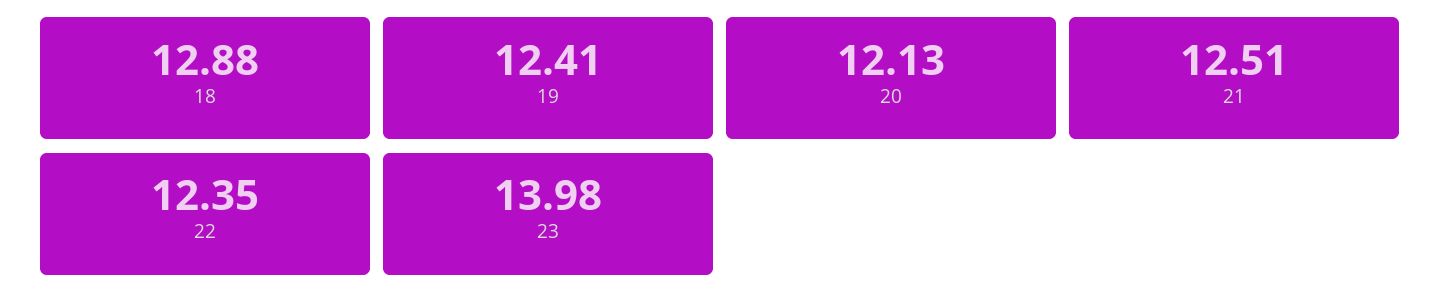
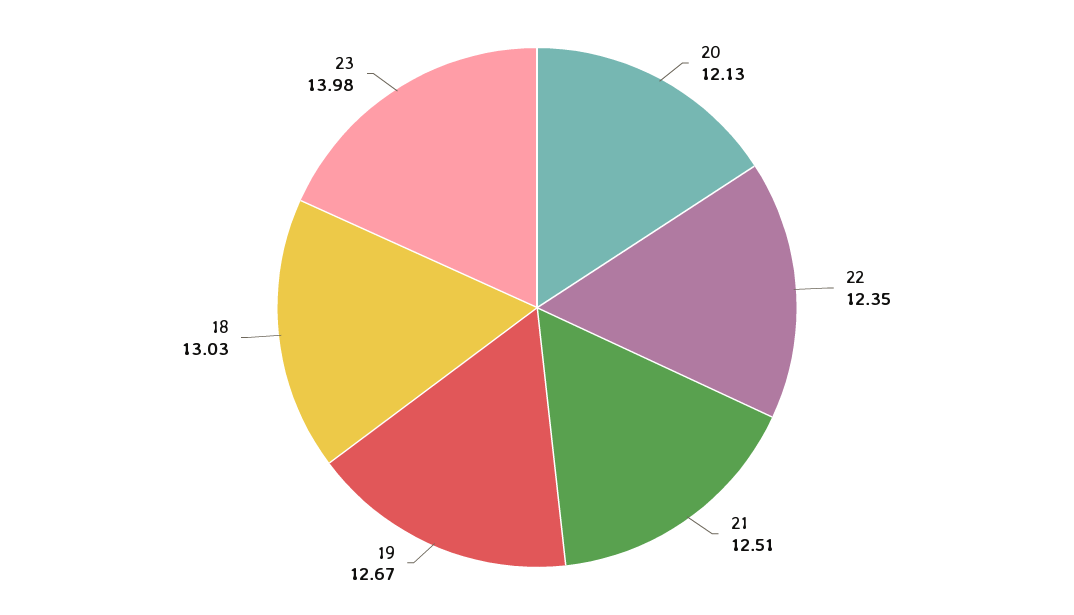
18: 12.88 -> 13.03
19: 12.41 -> 12.67

